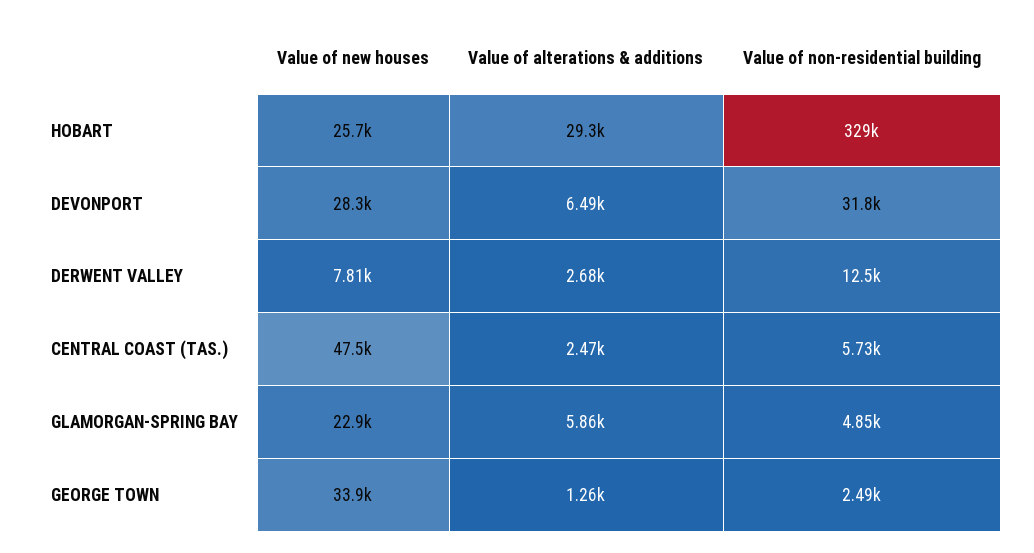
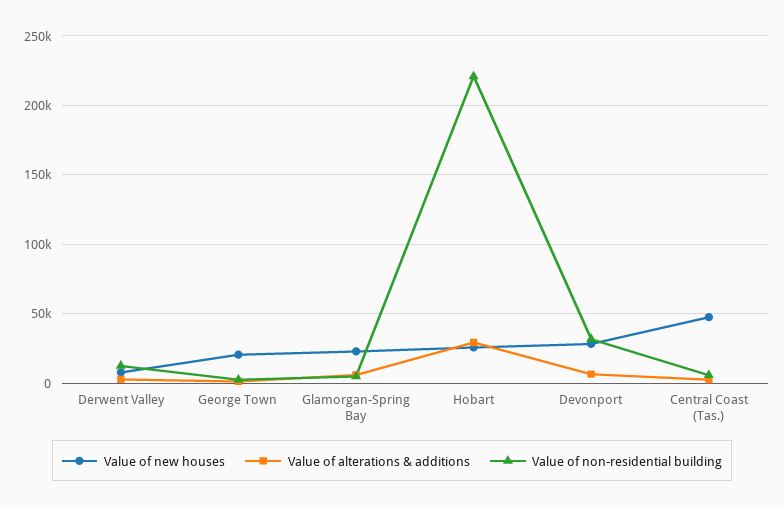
Value of non-residential building, HOBART: 329000 -> 220000
Value of new houses, GEORGE TOWN: 33900 -> 20000

